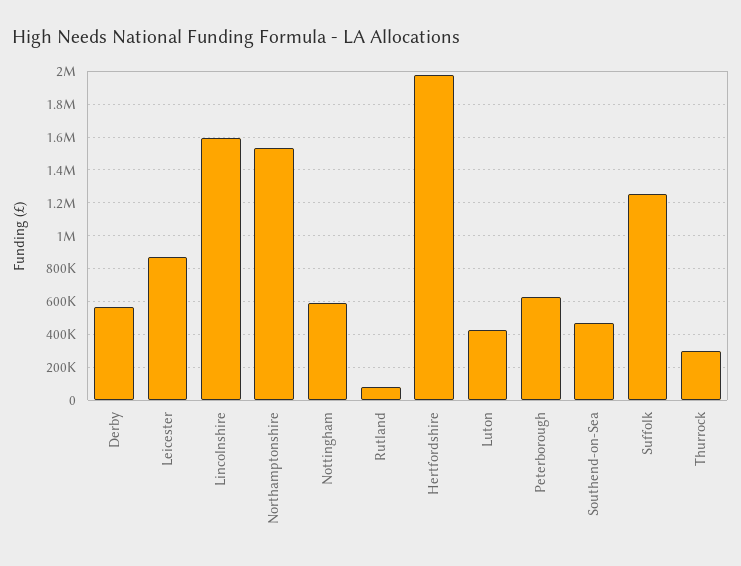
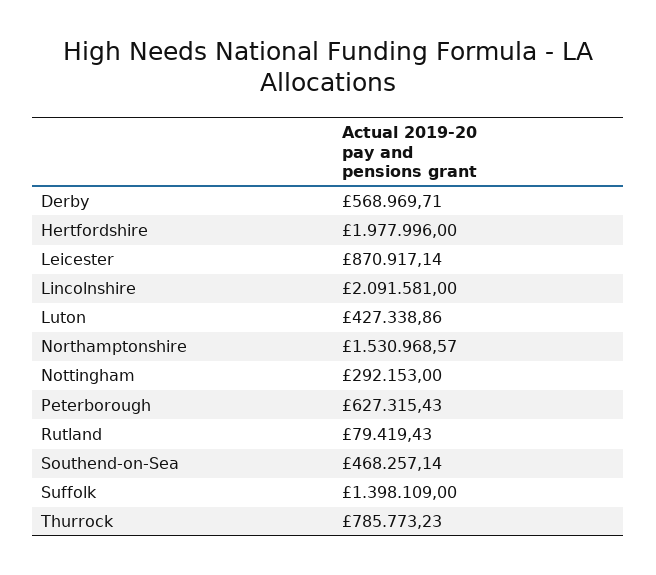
Lincolnshire: 1600000 -> 2091581
Nottingham: 600000 -> 292153
Suffolk: 1250000 -> 1398109
Thurrock: 300000 -> 785773.23

